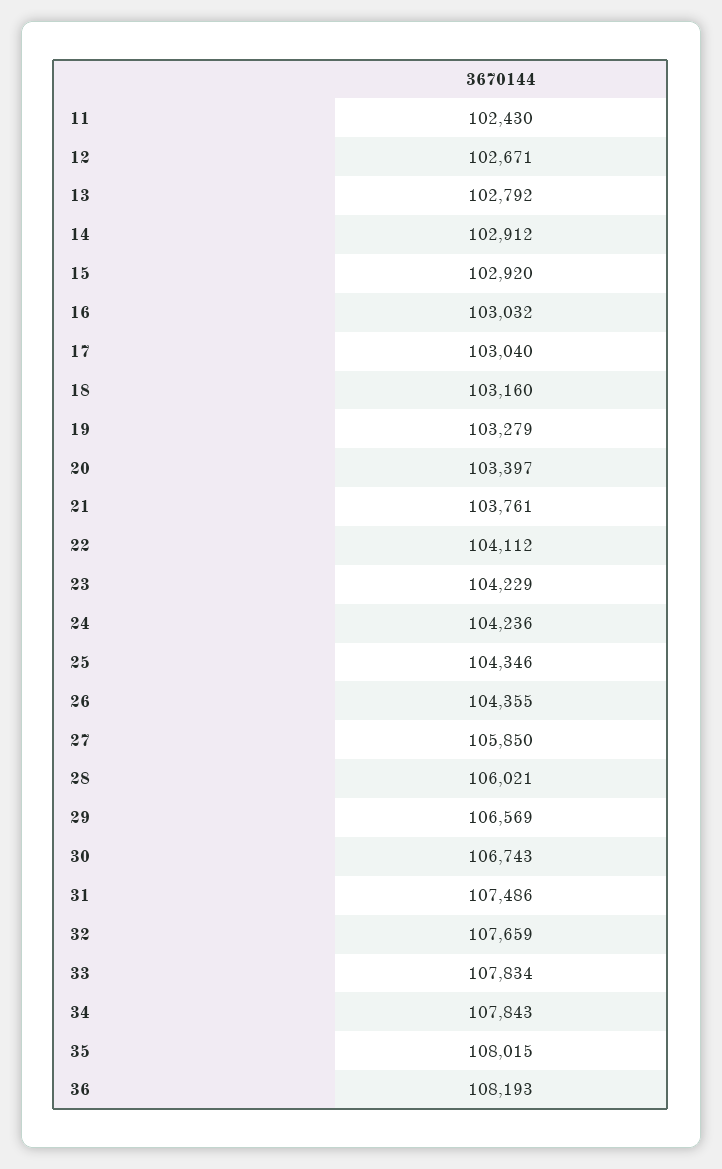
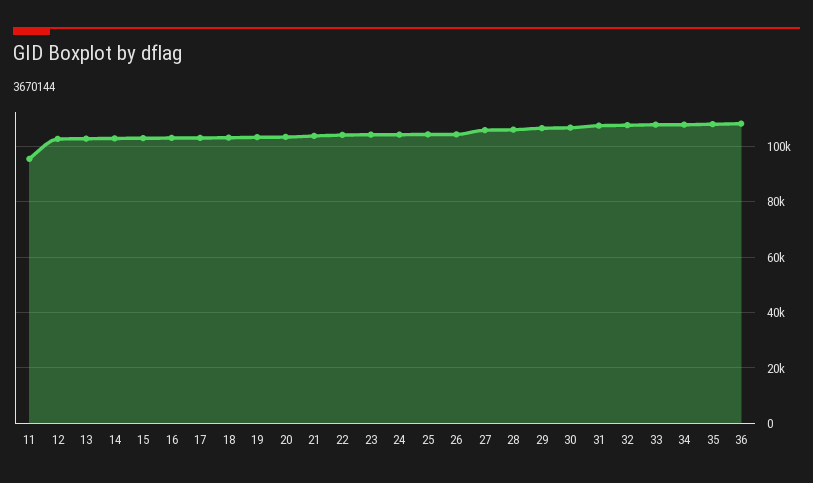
11: 102430 -> 95000

